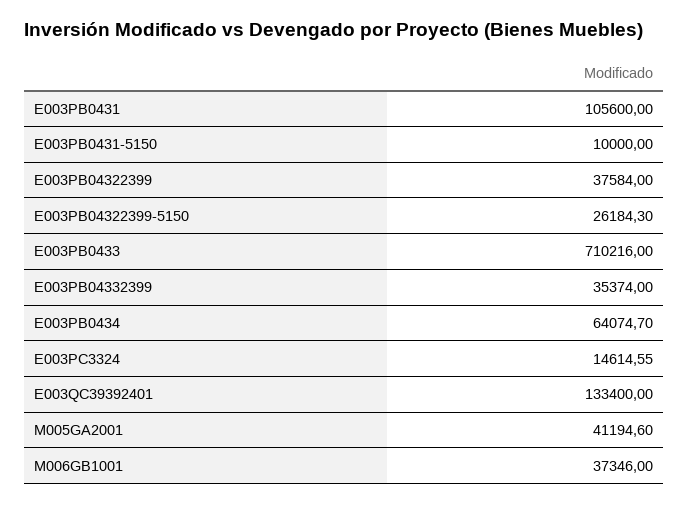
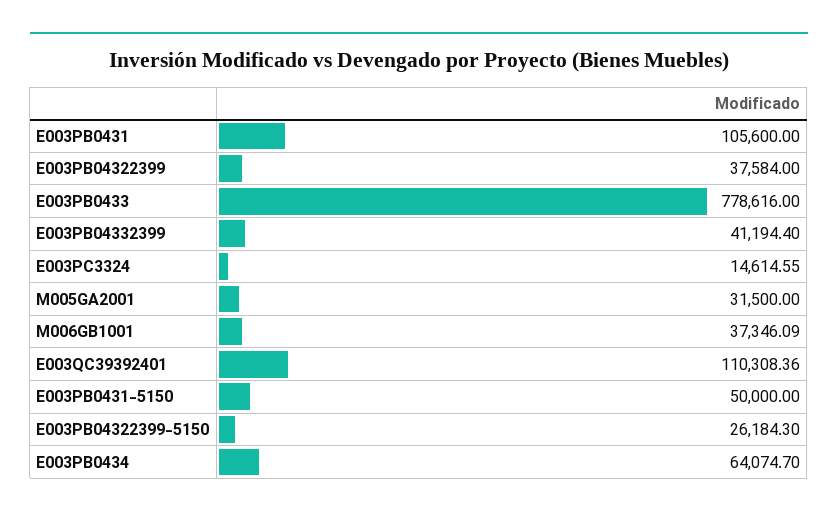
E003PB0431-5150: 10000 -> 50000
E003PB0433: 710216 -> 778616
E003PB04332399: 35374 -> 41194.4
E003QC39392401: 133400 -> 110308.36
M005GA2001: 41194.6 -> 31500
M006GB1001: 37346 -> 37346.09

